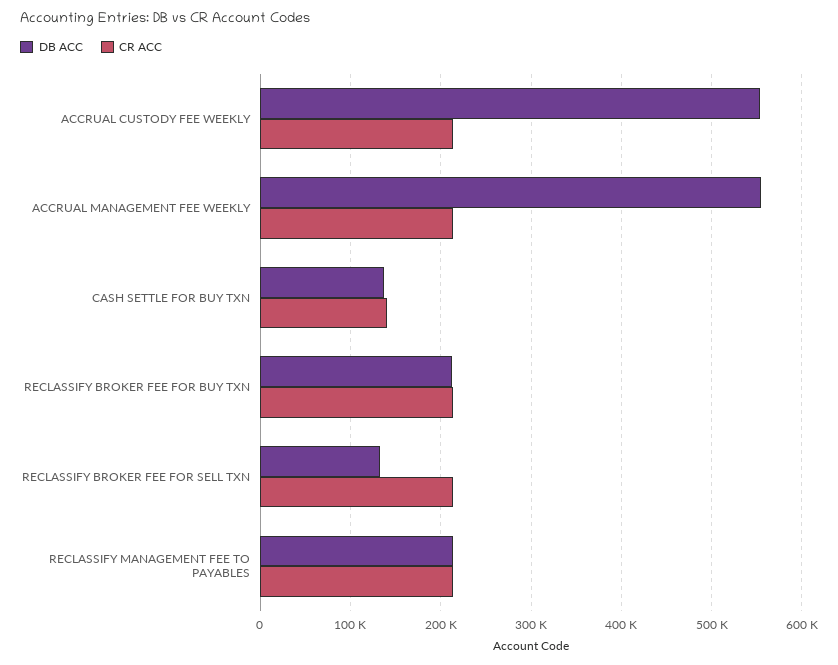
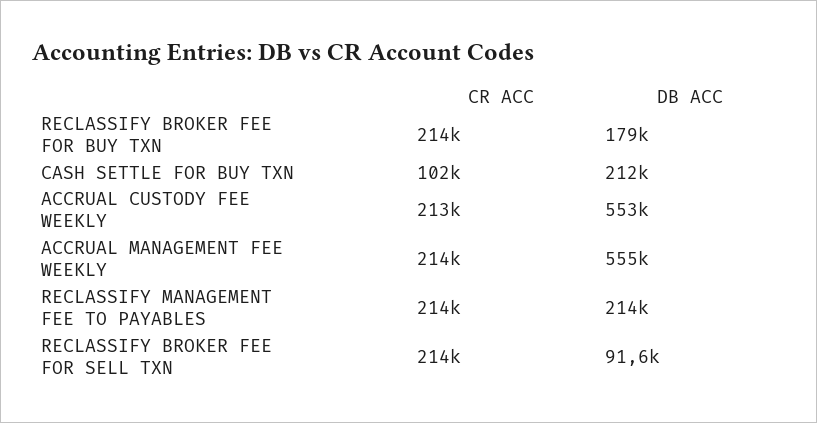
DB ACC, CASH SETTLE FOR BUY TXN: 140000 -> 212000
CR ACC, CASH SETTLE FOR BUY TXN: 140000 -> 102000
DB ACC, RECLASSIFY BROKER FEE FOR BUY TXN: 210000 -> 179000
DB ACC, RECLASSIFY BROKER FEE FOR SELL TXN: 130000 -> 91600

